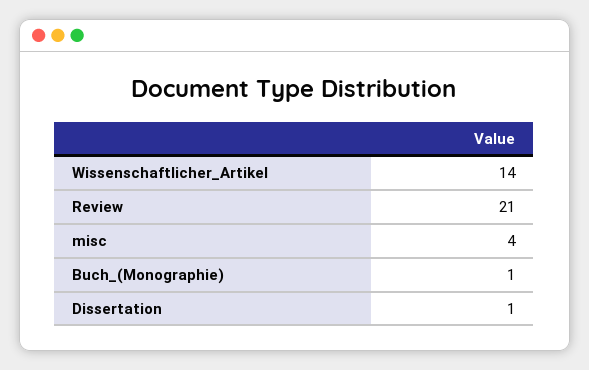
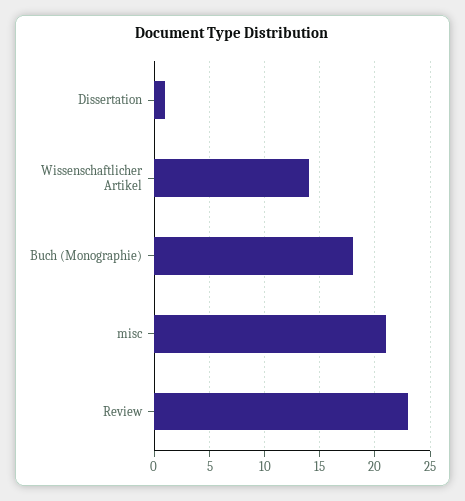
Review: 21 -> 23
misc: 4 -> 21
Buch_(Monographie): 1 -> 18

